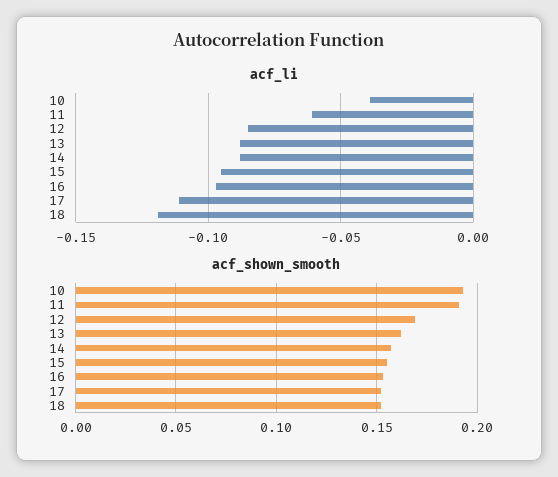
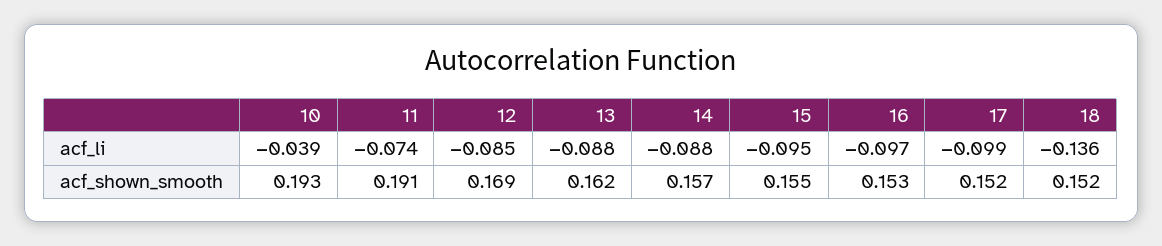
acf_li, 11: -0.06 -> -0.074
acf_li, 17: -0.11 -> -0.099
acf_li, 18: -0.12 -> -0.136

